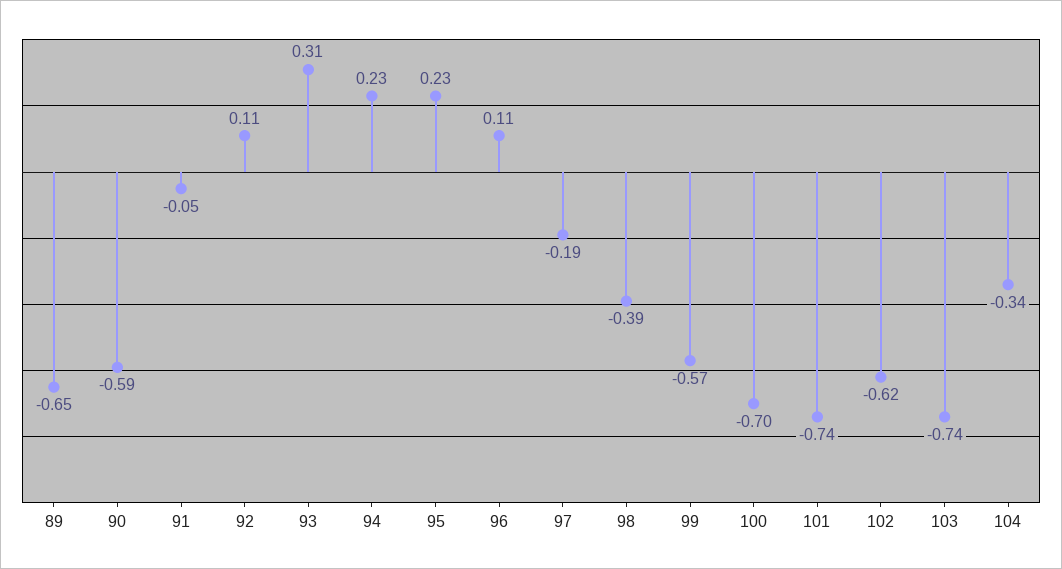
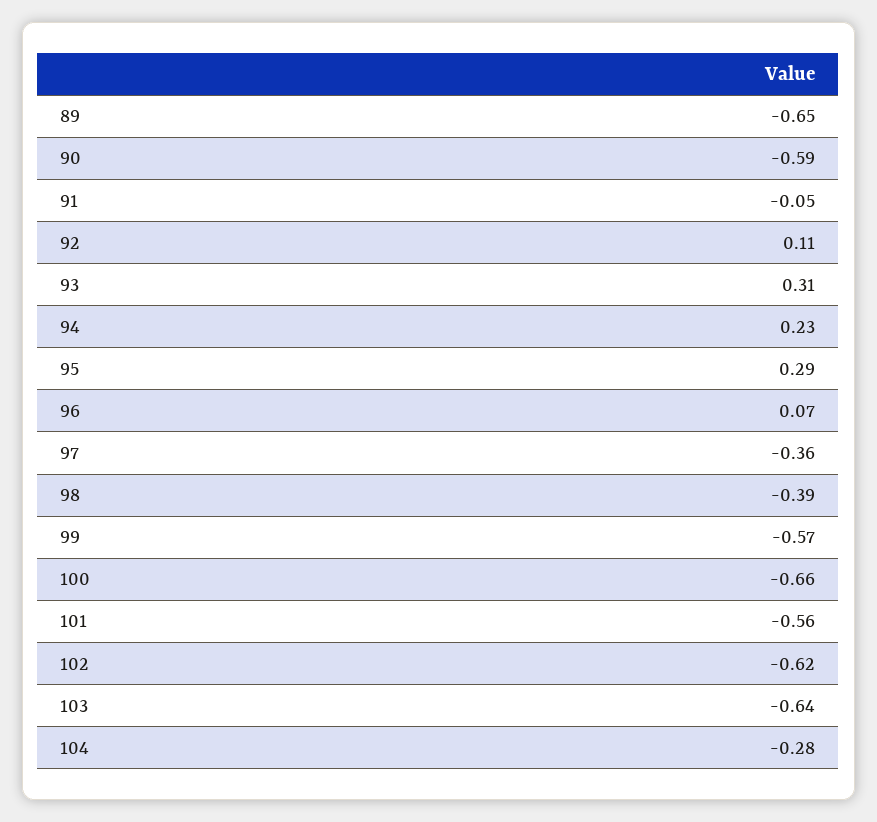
95: 0.23 -> 0.29
96: 0.11 -> 0.07
97: -0.19 -> -0.36
100: -0.7 -> -0.66
101: -0.74 -> -0.56
103: -0.74 -> -0.64
104: -0.34 -> -0.28

